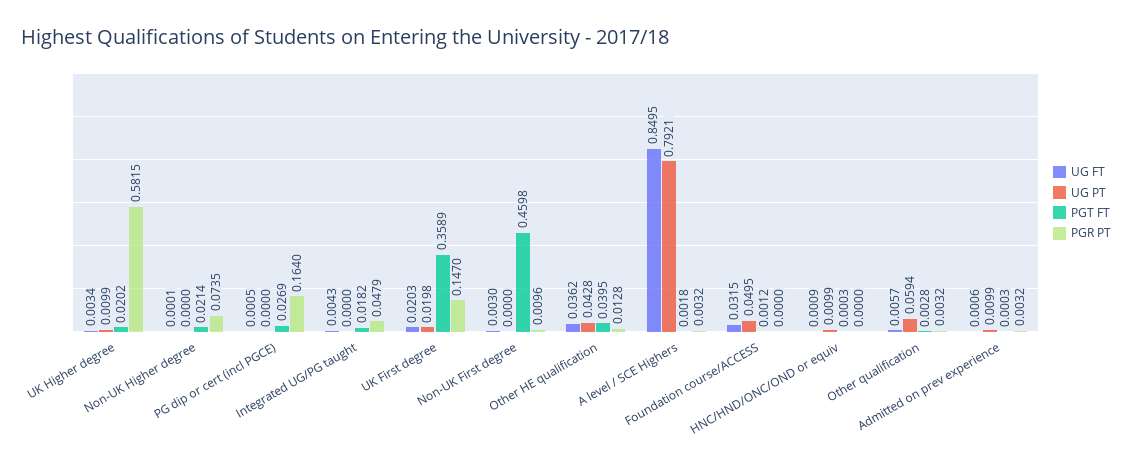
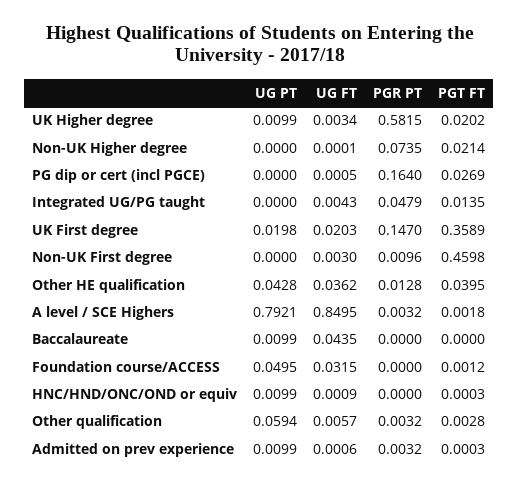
PGT FT, Integrated UG/PG taught: 0.0182 -> 0.0135
UG PT, Baccalaureate: none -> 0.0099
UG FT, Baccalaureate: none -> 0.0435
PGR PT, Baccalaureate: none -> 0
PGT FT, Baccalaureate: none -> 0

